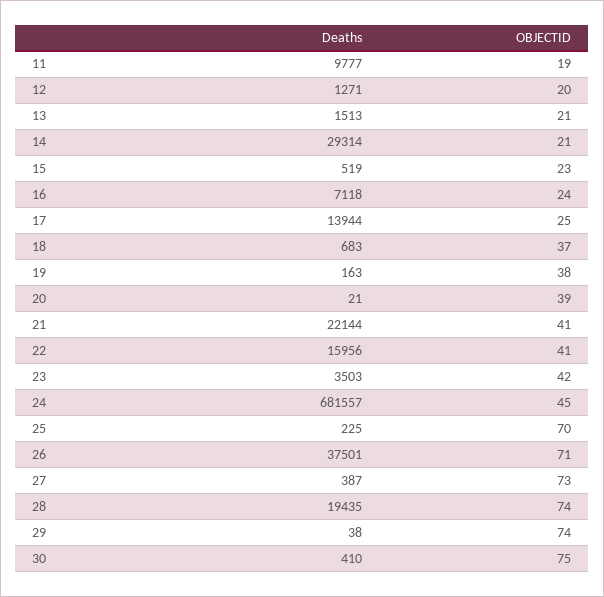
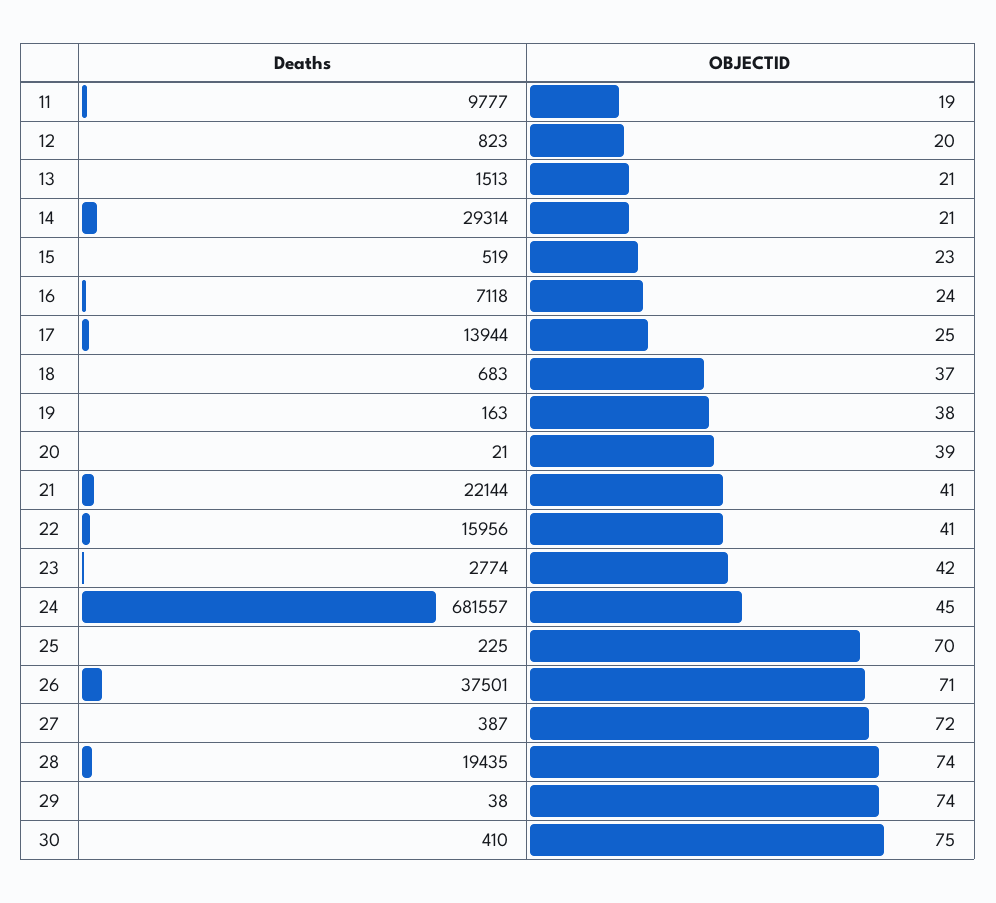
Deaths, 12: 1271 -> 823
Deaths, 23: 3503 -> 2774
OBJECTID, 27: 73 -> 72

